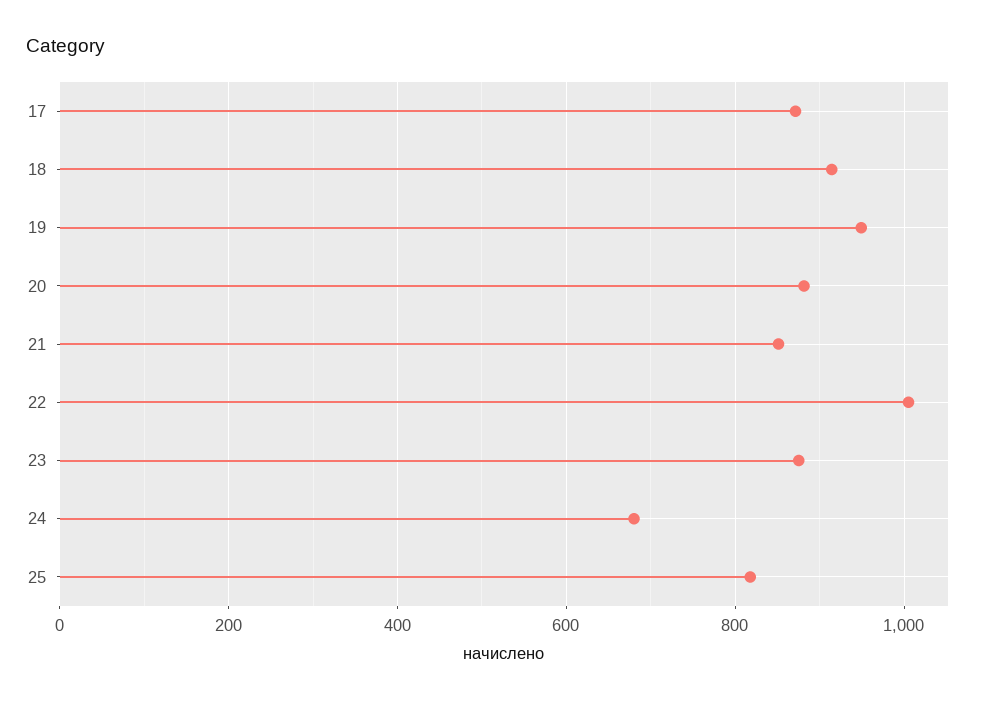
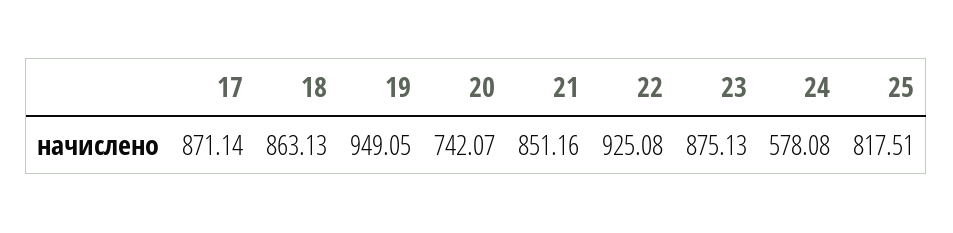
18: 920 -> 863.13
20: 880 -> 742.07
22: 1000 -> 925.08
24: 680 -> 578.08

